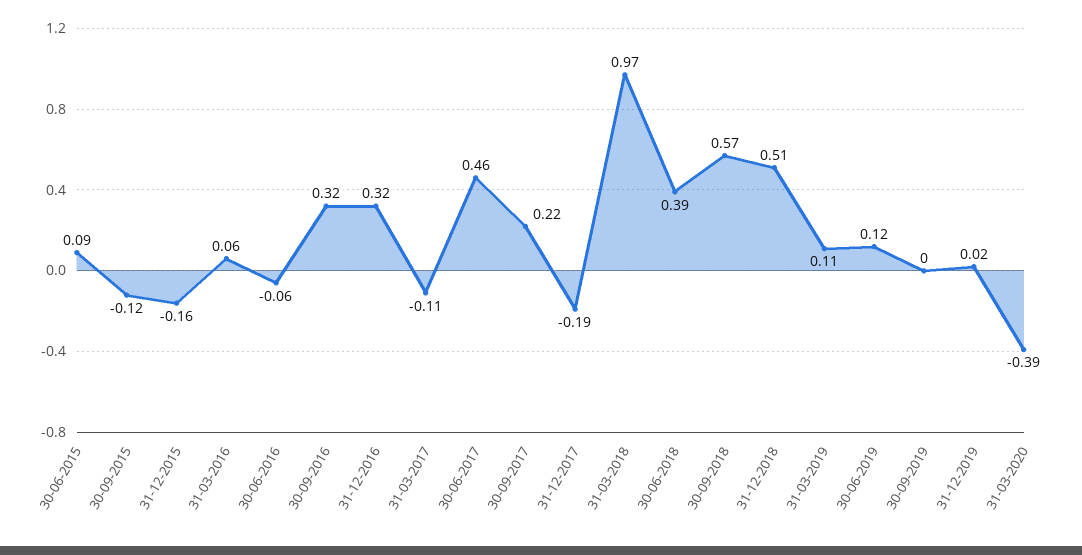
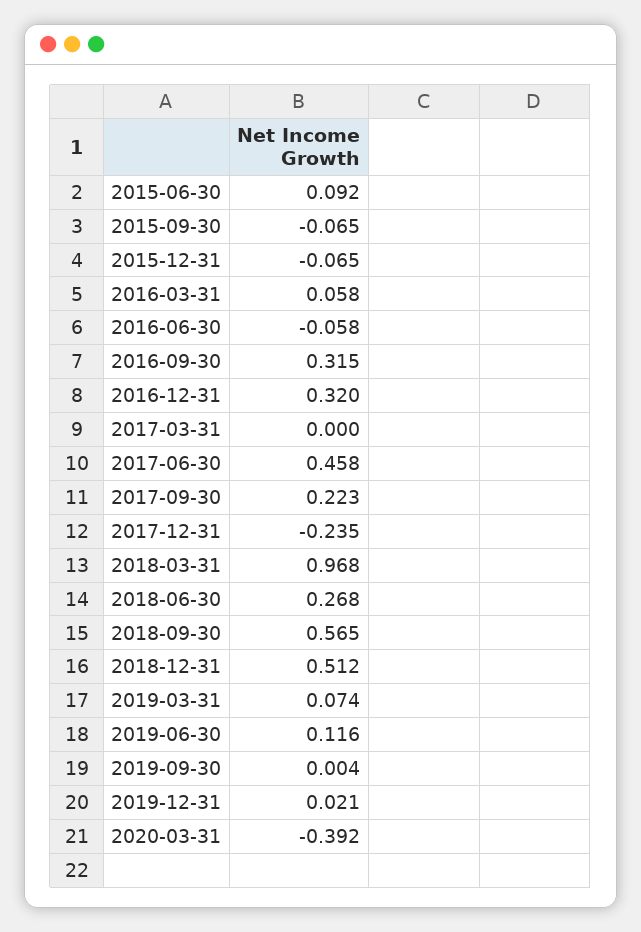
30-09-2015: -0.12 -> -0.065
31-12-2015: -0.16 -> -0.065
31-03-2017: -0.11 -> 0
31-12-2017: -0.19 -> -0.235
30-06-2018: 0.39 -> 0.268
31-03-2019: 0.11 -> 0.074

